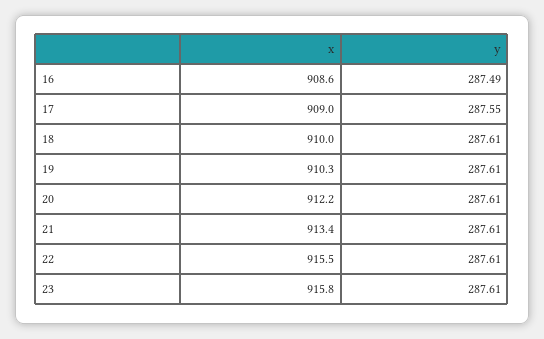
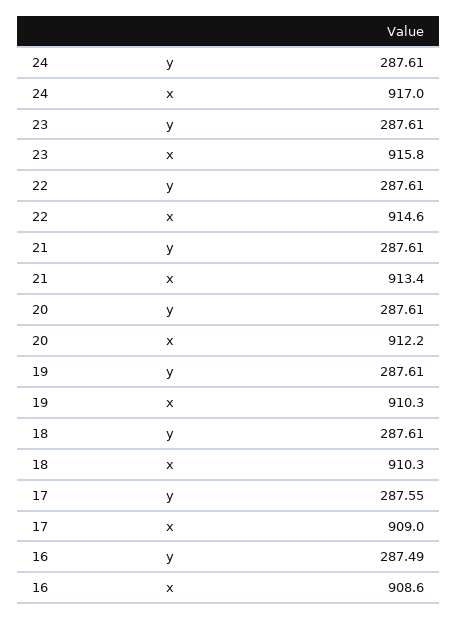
x, 18: 910 -> 910.3
x, 22: 915.5 -> 914.6
y, 24: none -> 287.61
x, 24: none -> 917

